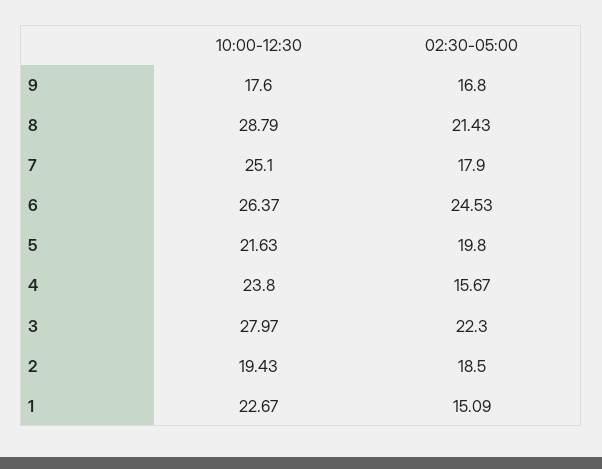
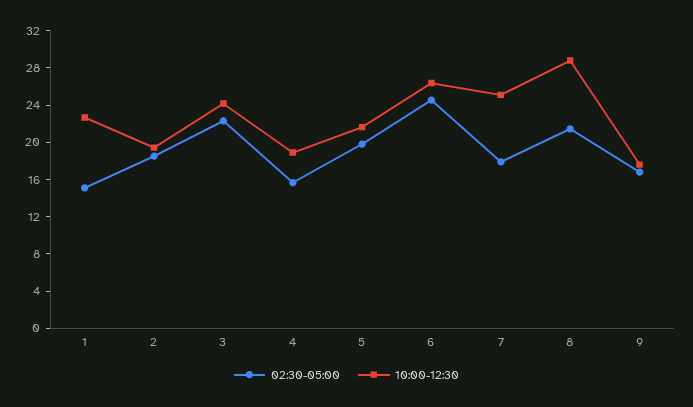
10:00-12:30, 4: 23.8 -> 19
10:00-12:30, 3: 27.97 -> 24

